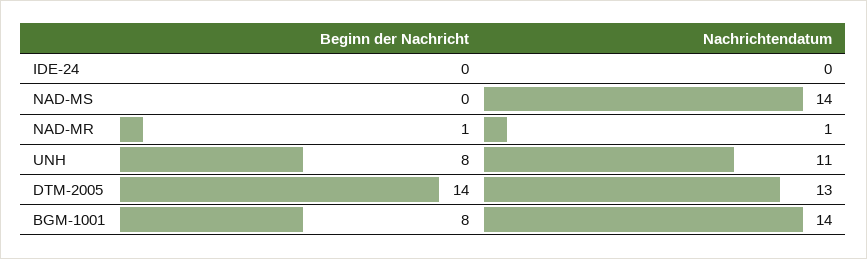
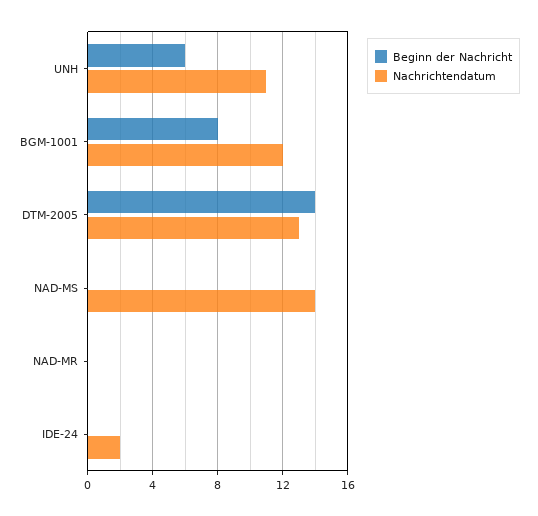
Nachrichtendatum, IDE-24: 0 -> 2
Beginn der Nachricht, NAD-MR: 1 -> 0
Nachrichtendatum, NAD-MR: 1 -> 0
Beginn der Nachricht, UNH: 8 -> 6
Nachrichtendatum, BGM-1001: 14 -> 12

